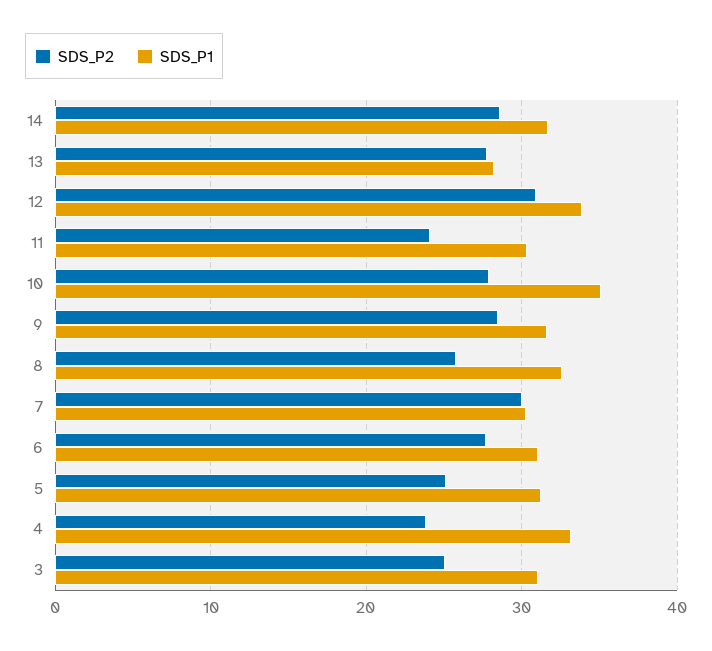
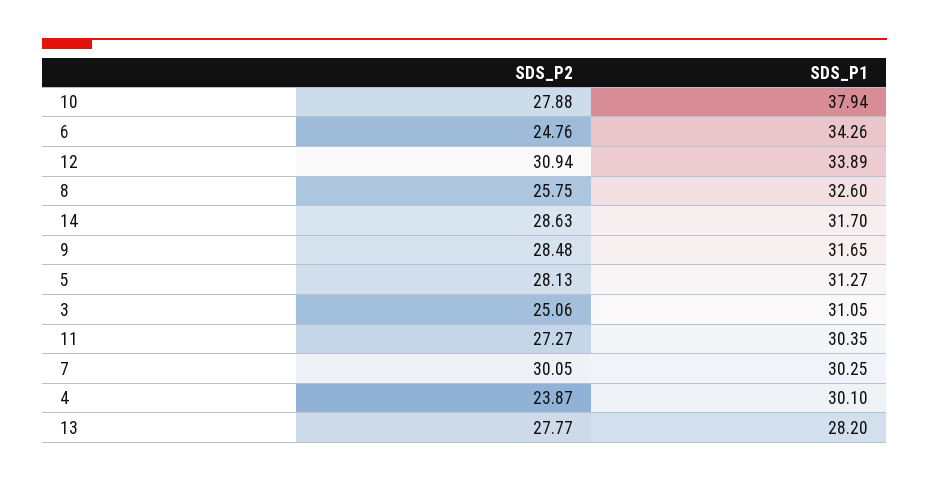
SDS_P2, 11: 24 -> 27.27
SDS_P1, 10: 35 -> 37.94
SDS_P2, 6: 28 -> 24.76
SDS_P1, 6: 31 -> 34.26
SDS_P2, 5: 25 -> 28.13
SDS_P1, 4: 33 -> 30.1

